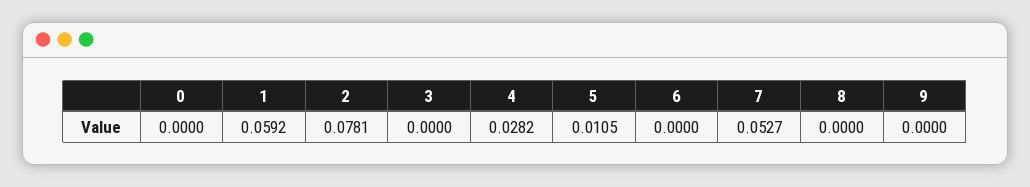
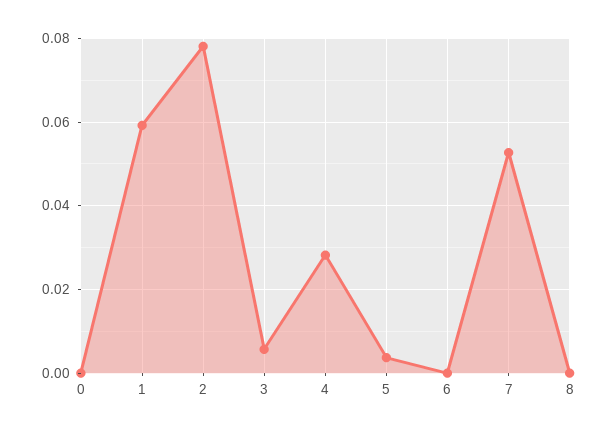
3: 0 -> 0.006
5: 0.0105 -> 0.004
9: 0 -> none

